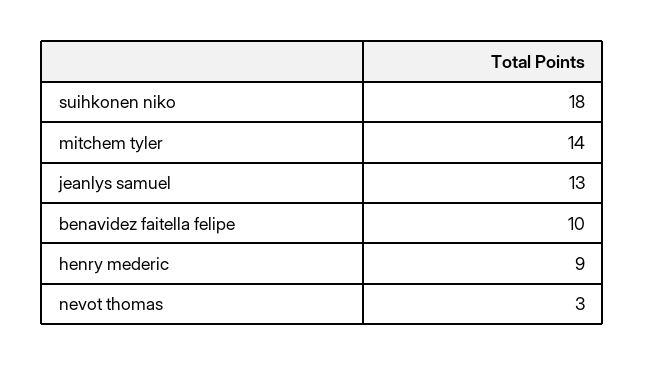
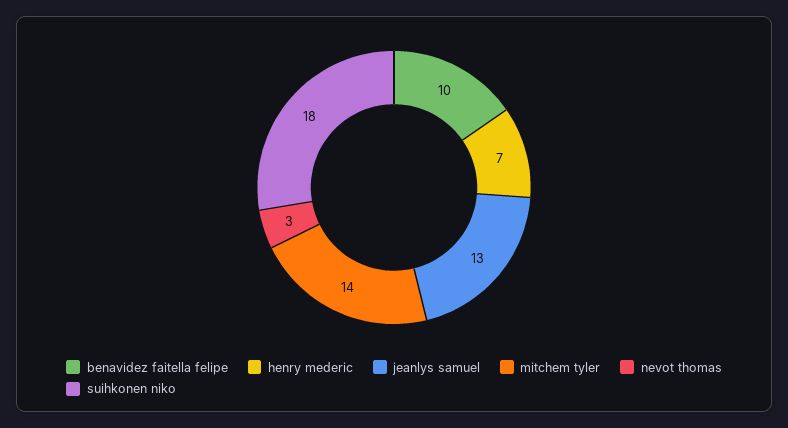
henry mederic: 9 -> 7

